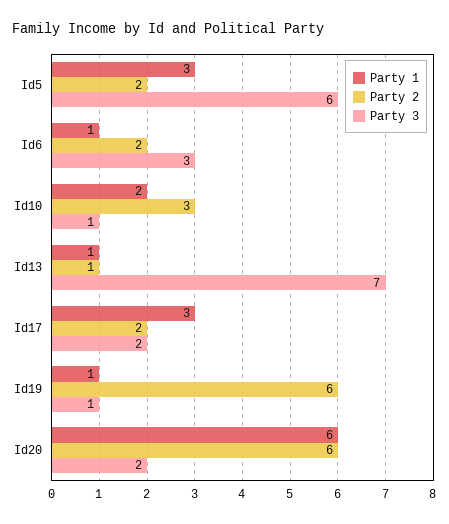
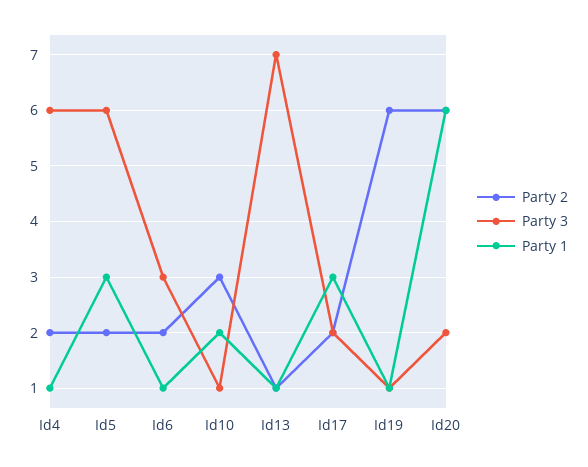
Party 2, Id4: none -> 2
Party 3, Id4: none -> 6
Party 1, Id4: none -> 1

